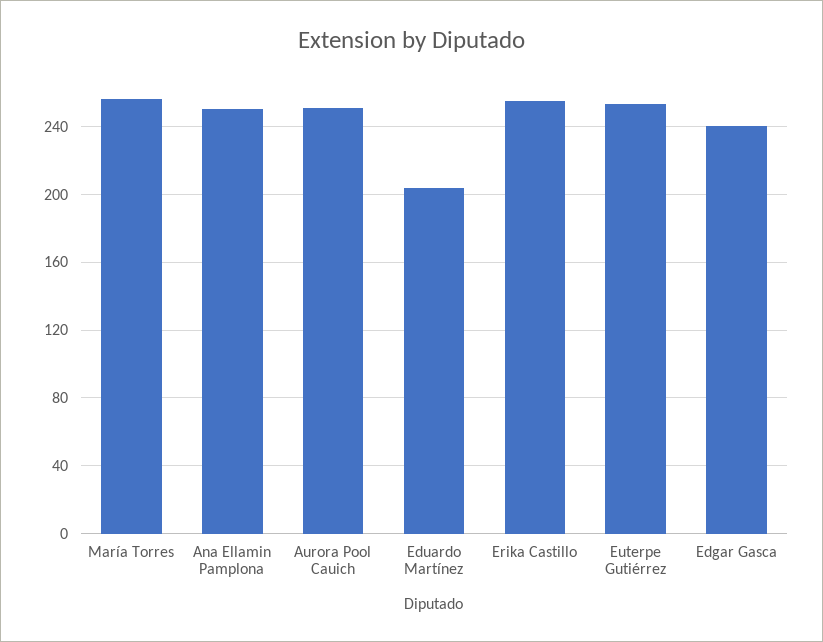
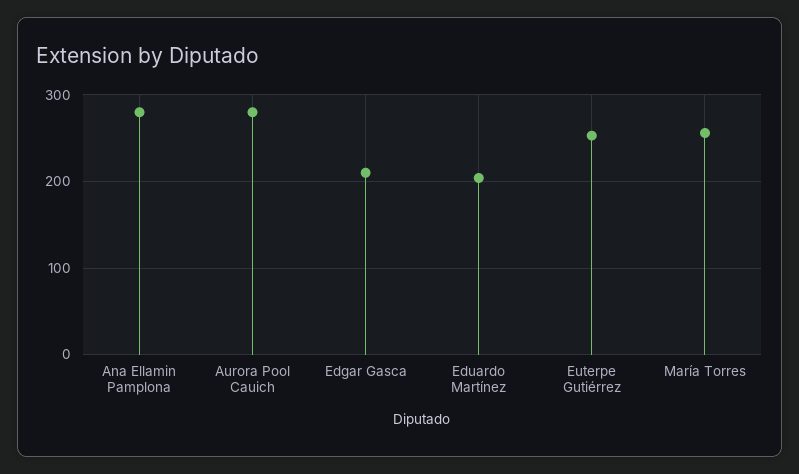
Ana Ellamin Pamplona: 250 -> 280
Aurora Pool Cauich: 250 -> 280
Erika Castillo: 255 -> none
Edgar Gasca: 240 -> 210

